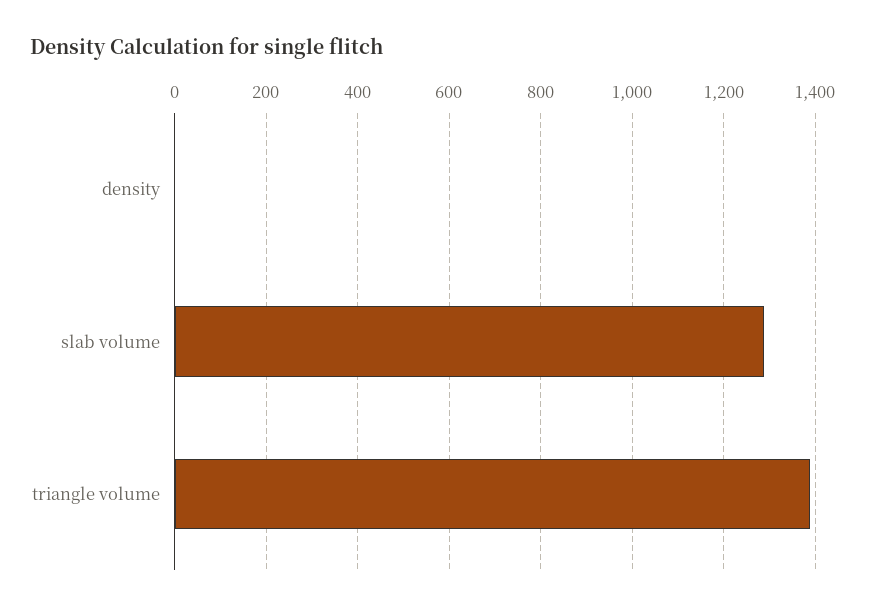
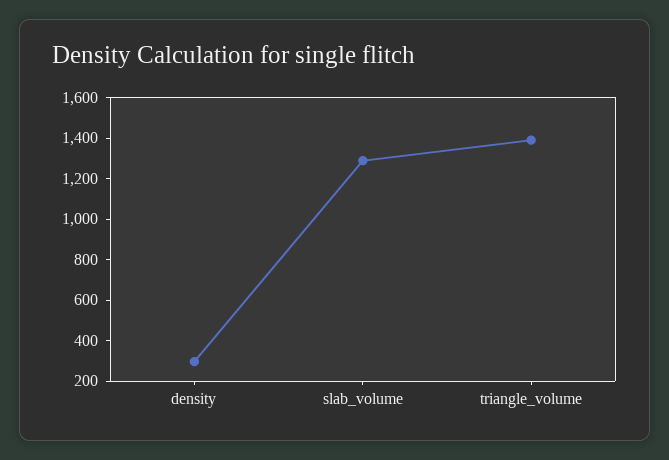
density: 0 -> 300

